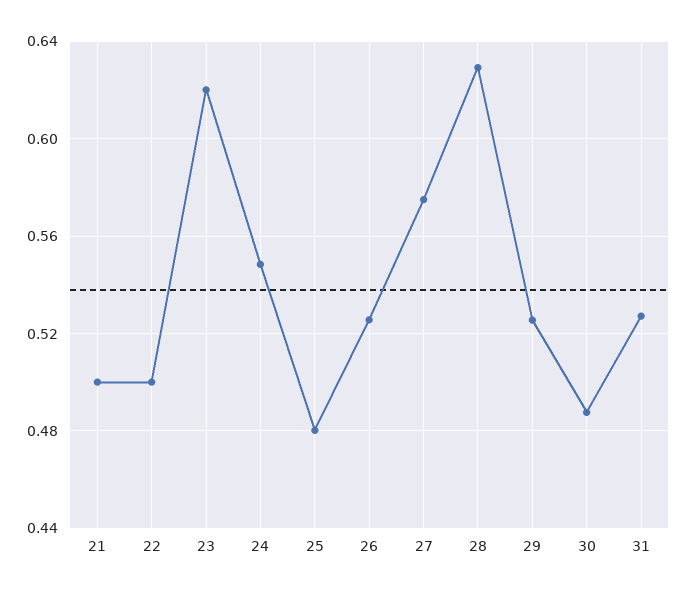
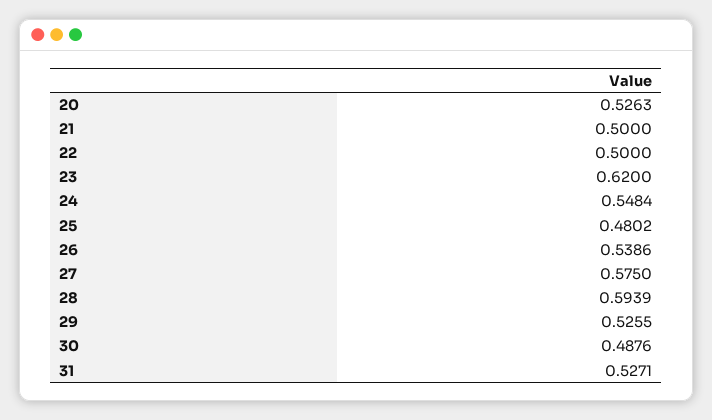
26: 0.525 -> 0.5386
28: 0.63 -> 0.5939
20: none -> 0.5263

